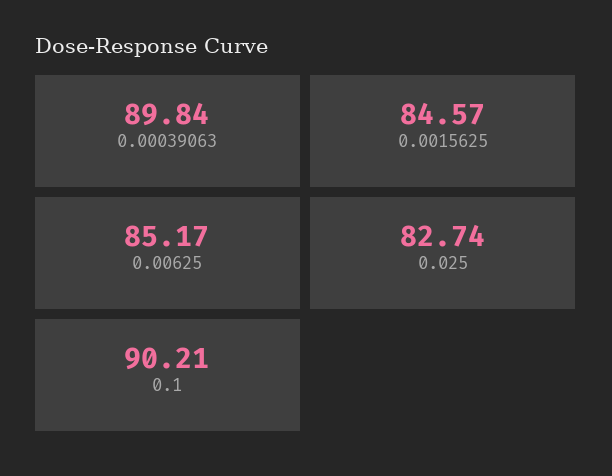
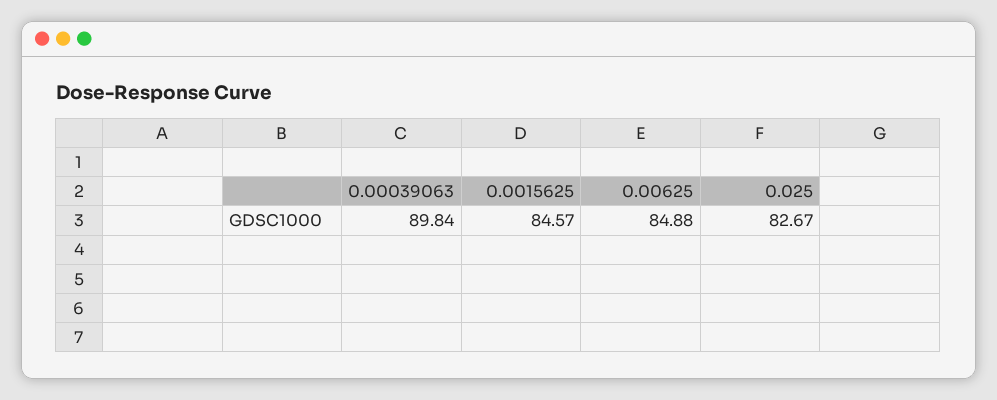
0.00625: 85.17 -> 84.88
0.025: 82.74 -> 82.67
0.1: 90.21 -> none

